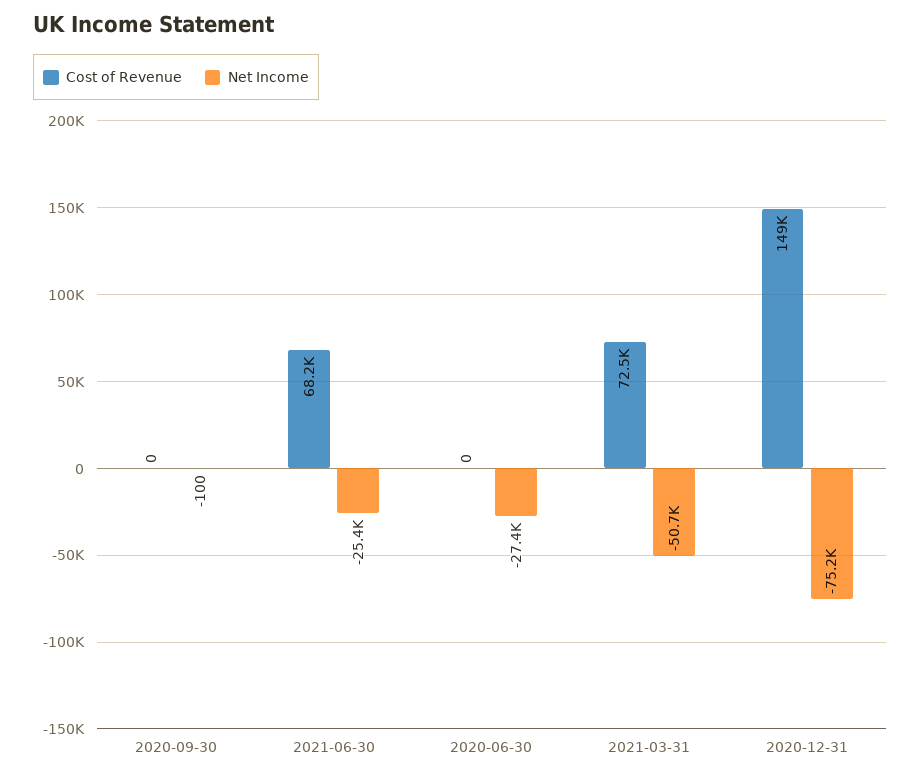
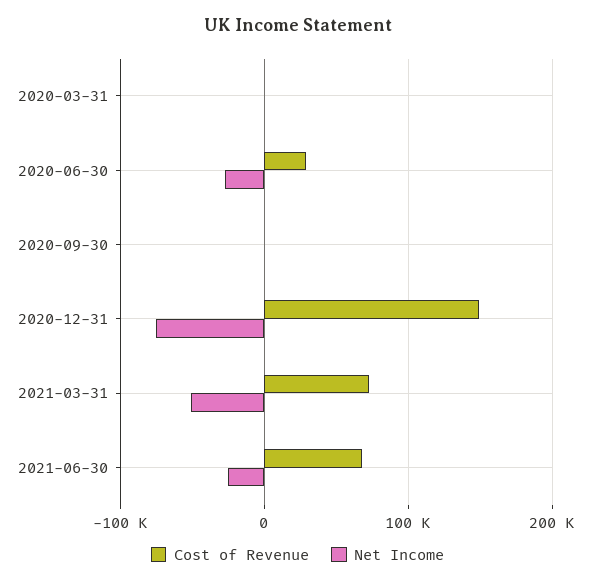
Cost of Revenue, 2020-06-30: 0 -> 30000
Cost of Revenue, 2020-03-31: none -> 0
Net Income, 2020-03-31: none -> 0

